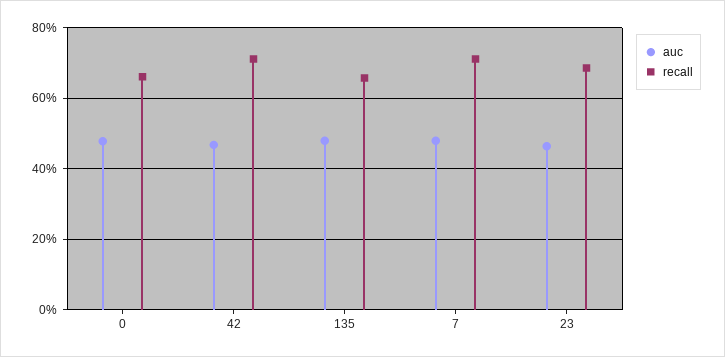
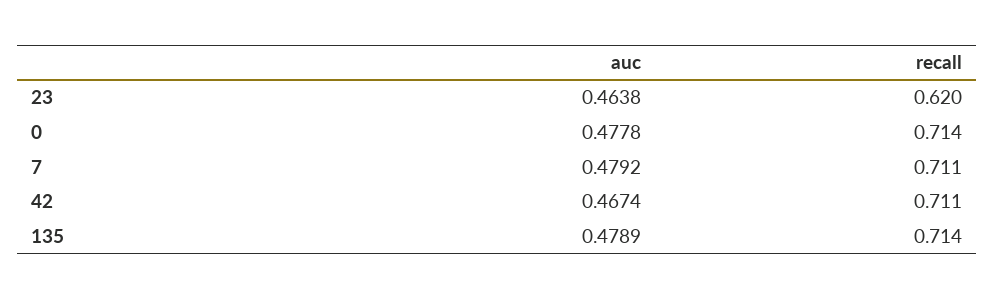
recall, 0: 0.66 -> 0.714
recall, 135: 0.66 -> 0.714
recall, 23: 0.68 -> 0.62

